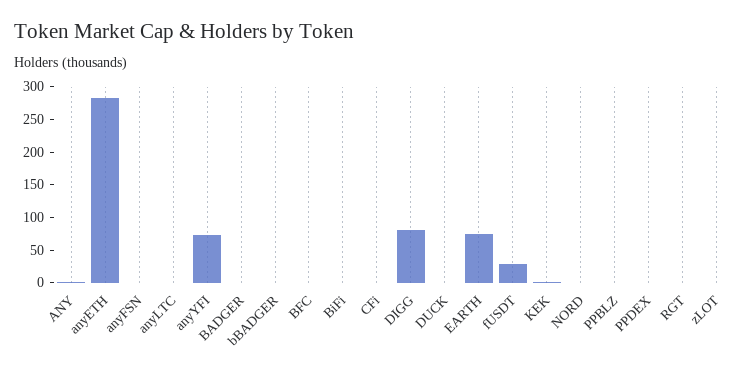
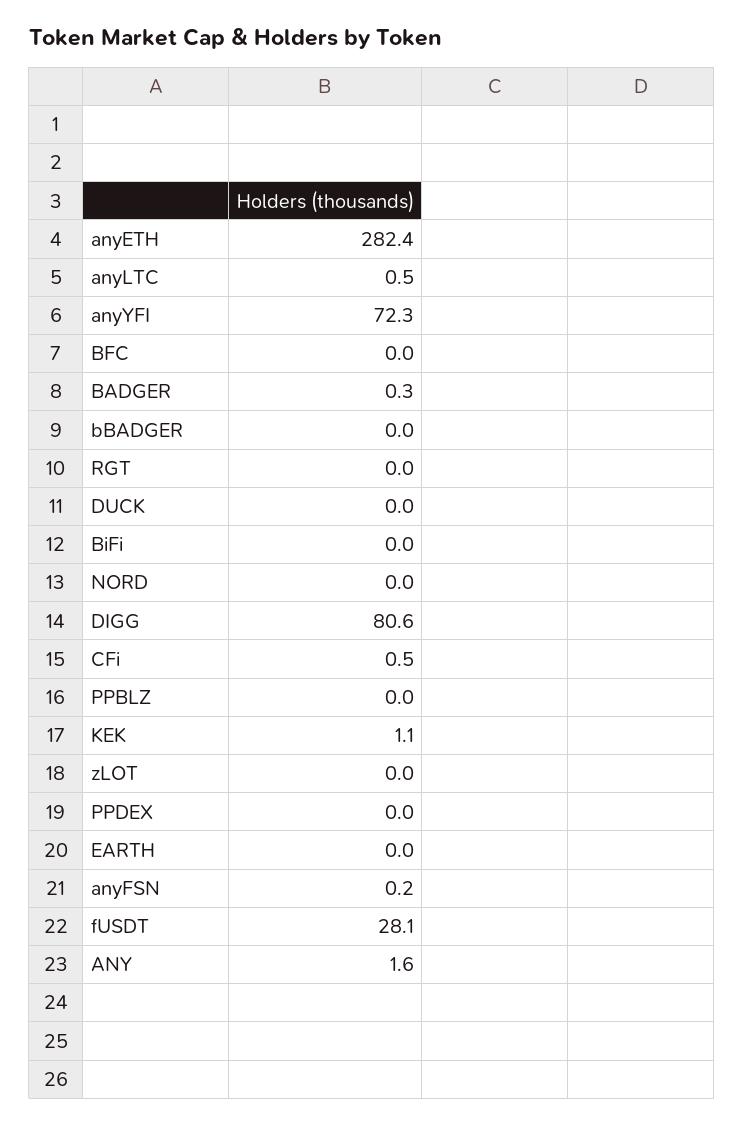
EARTH: 75 -> 0

